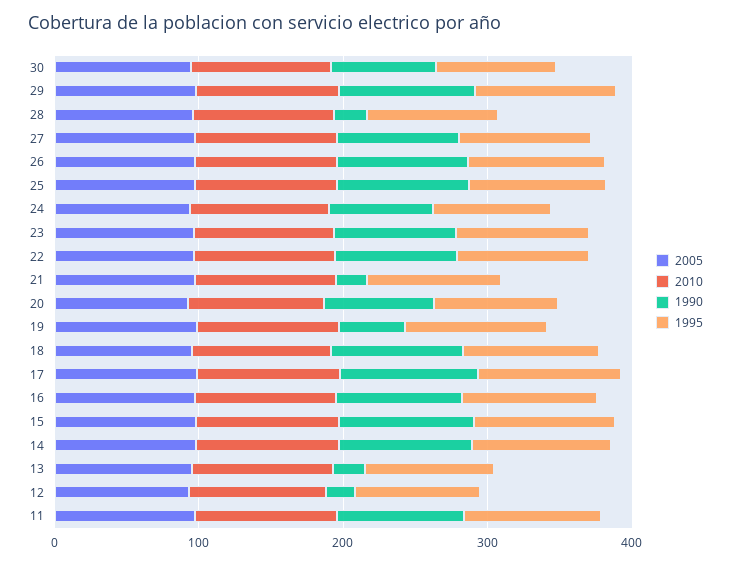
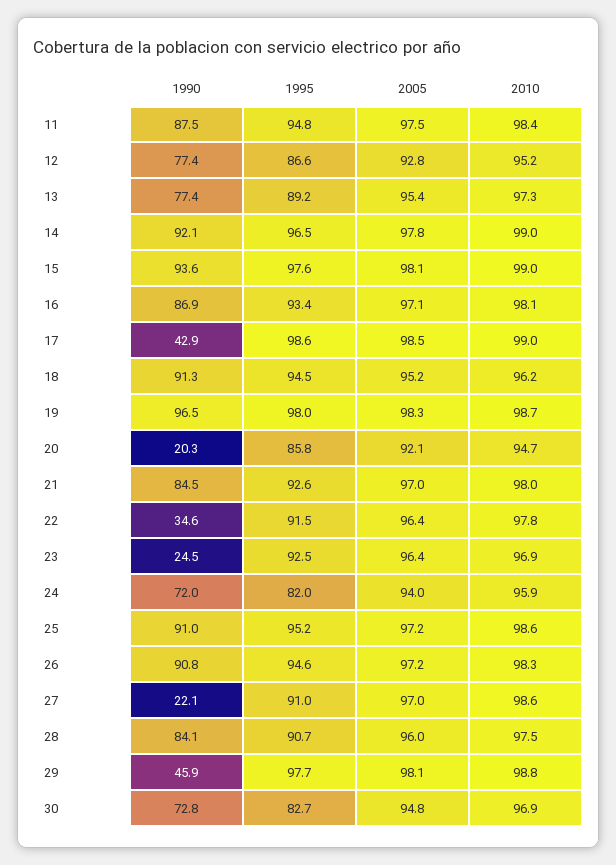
1990, 29: 100 -> 45.9
1990, 28: 20 -> 84.1
1990, 27: 80 -> 22.1
1990, 23: 80 -> 24.5
1990, 22: 80 -> 34.6
1990, 21: 20 -> 84.5
1990, 20: 80 -> 20.3
1990, 19: 40 -> 96.5
1990, 17: 100 -> 42.9
1990, 13: 20 -> 77.4
1990, 12: 20 -> 77.4

